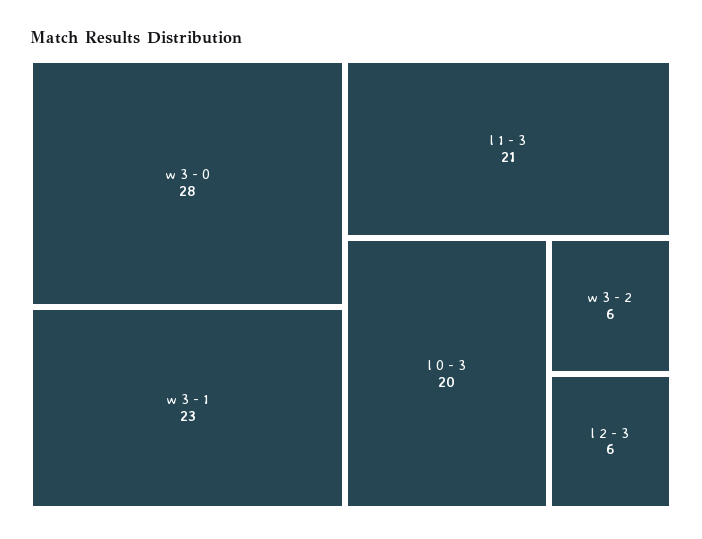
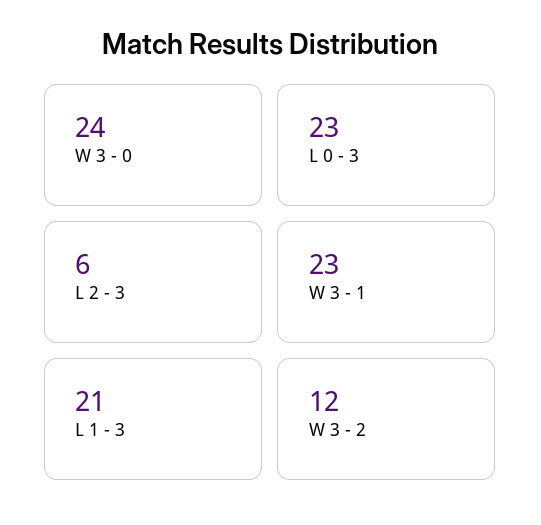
w 3 - 0: 28 -> 24
l 0 - 3: 20 -> 23
w 3 - 2: 6 -> 12

